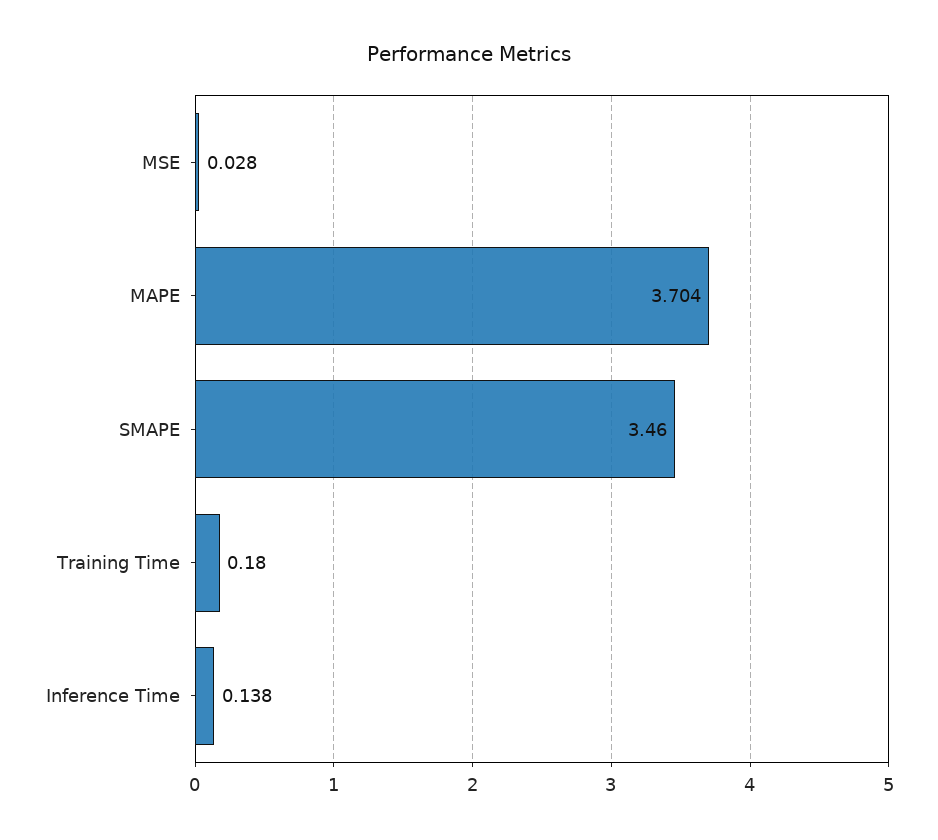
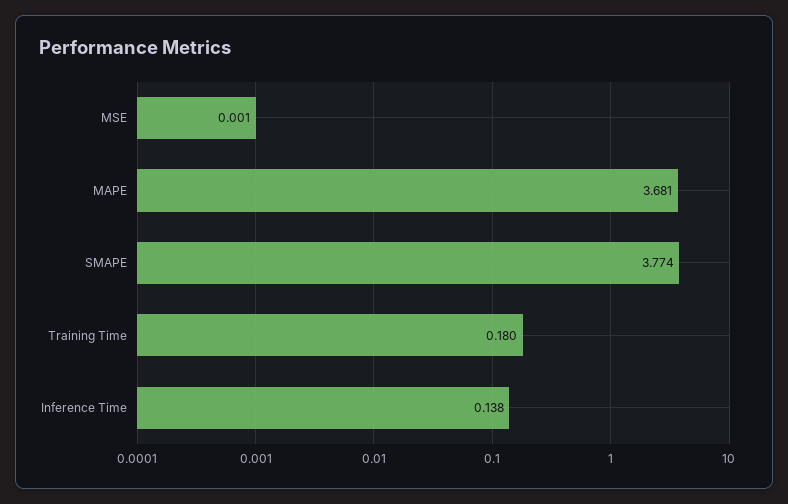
MSE: 0.028 -> 0.001
MAPE: 3.704 -> 3.681
SMAPE: 3.46 -> 3.774

